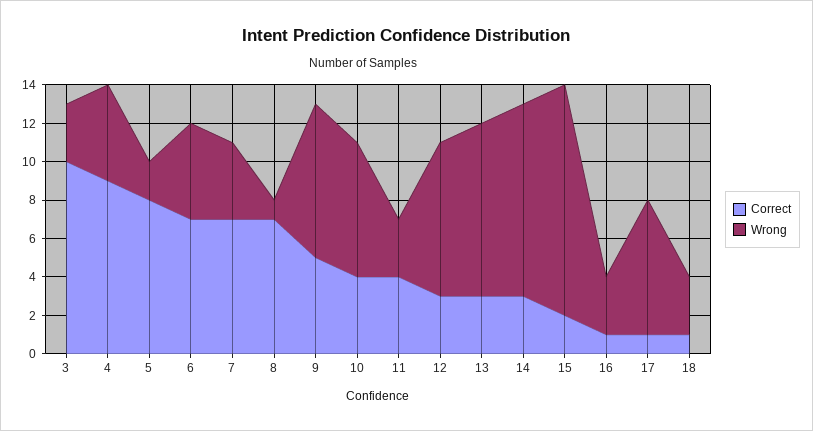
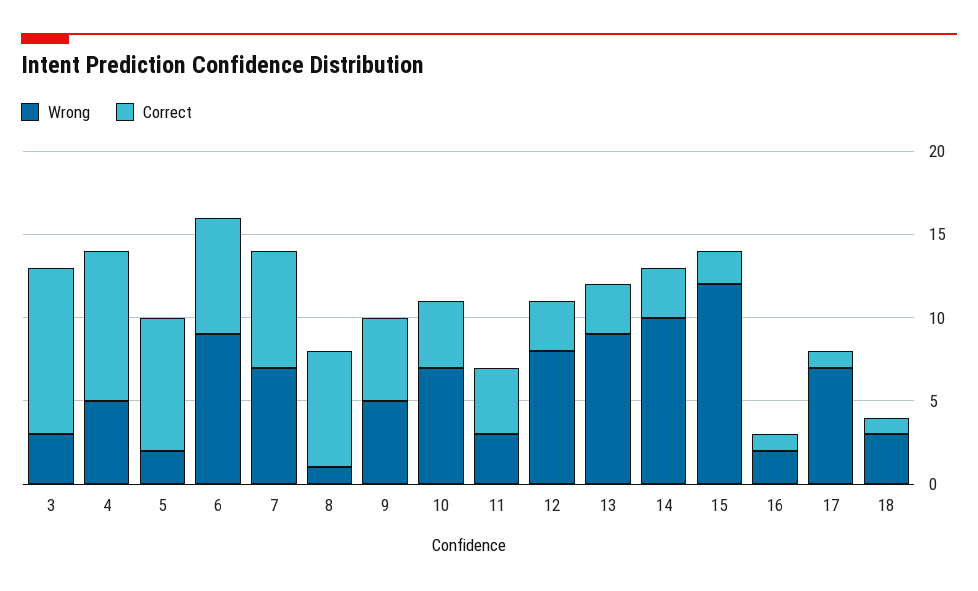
Wrong, 6: 5 -> 9
Wrong, 7: 4 -> 7
Wrong, 9: 8 -> 5
Wrong, 16: 3 -> 2

